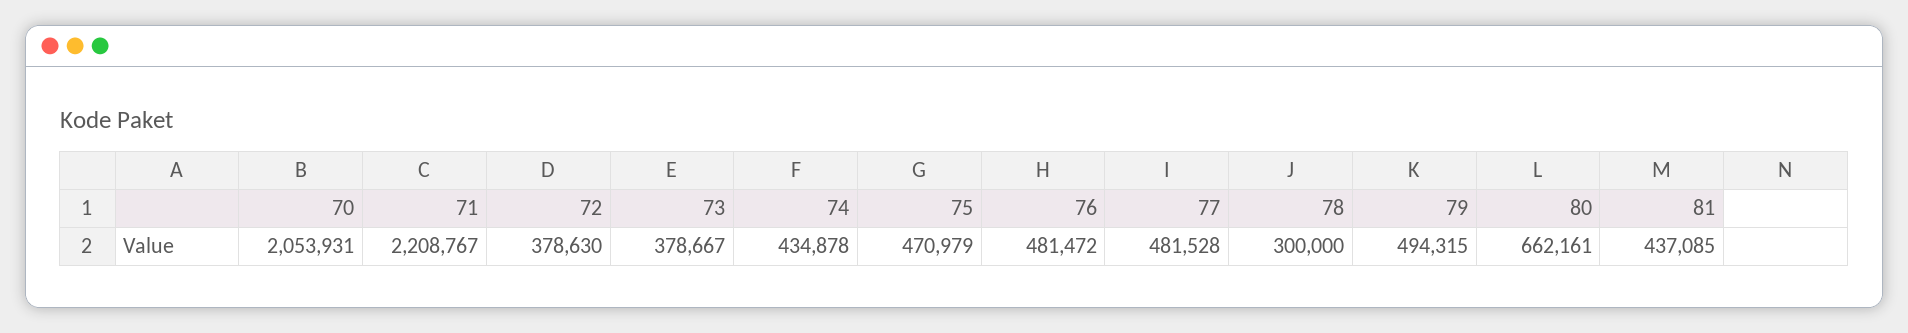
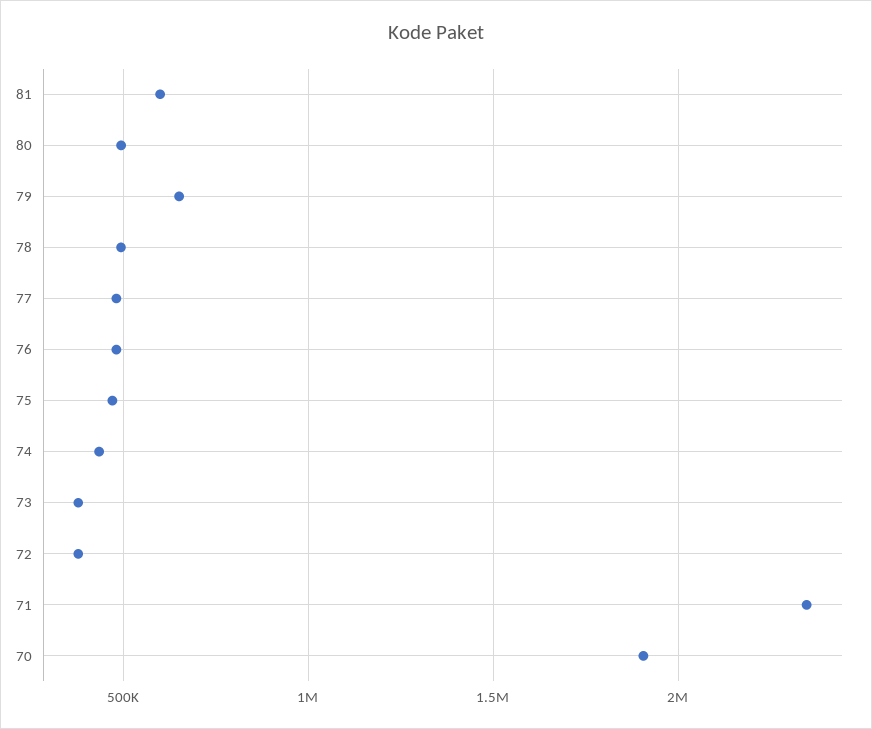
70: 2053931 -> 1900000
71: 2208767 -> 2350000
78: 300000 -> 500000
79: 494315 -> 650000
80: 662161 -> 500000
81: 437085 -> 600000

